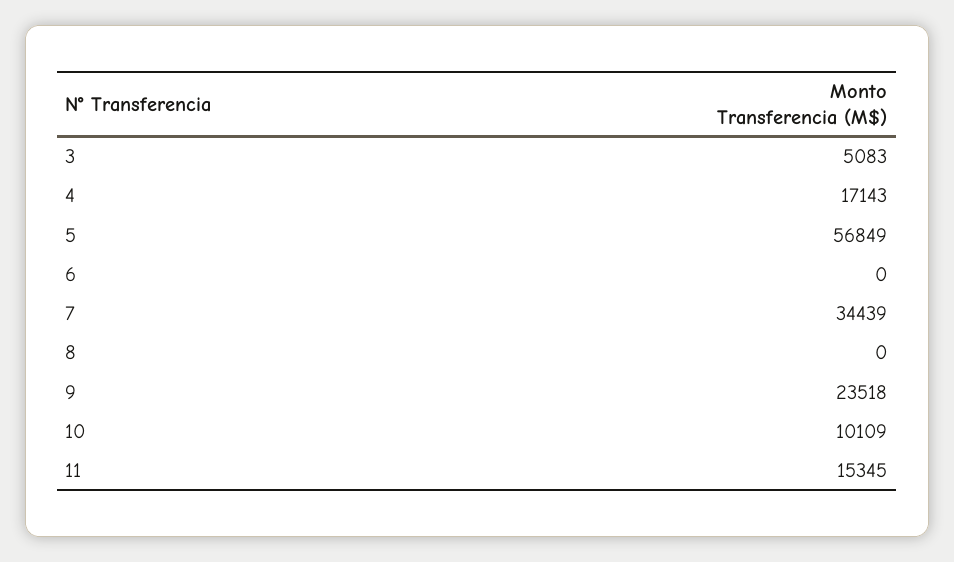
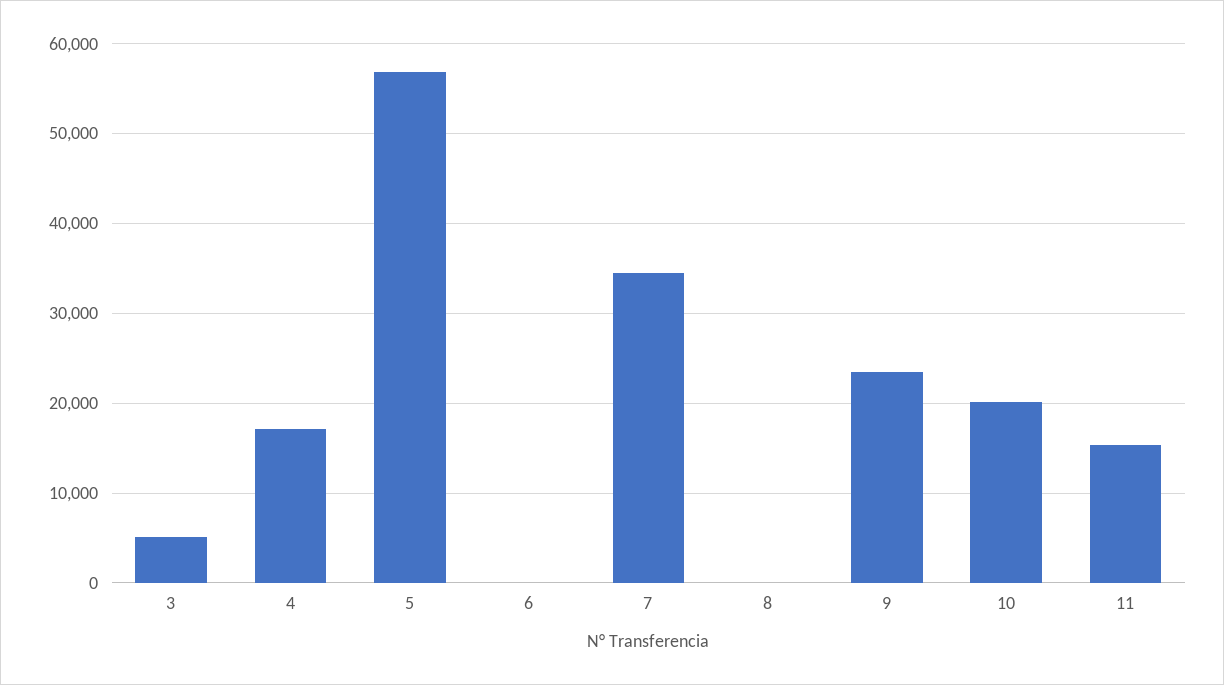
10: 10109 -> 20000

